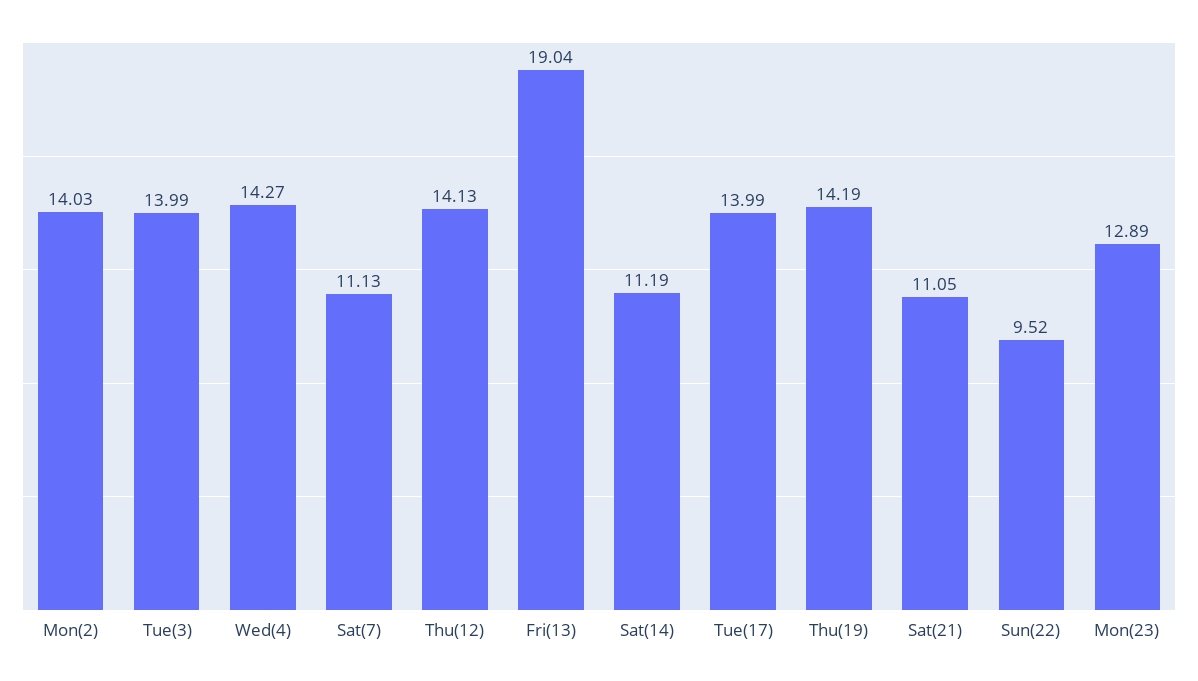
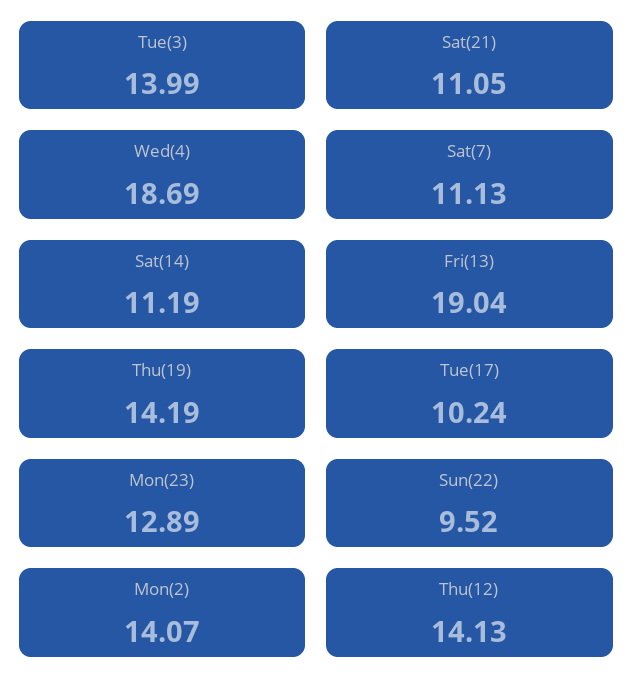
Mon(2): 14.03 -> 14.07
Wed(4): 14.27 -> 18.69
Tue(17): 13.99 -> 10.24

